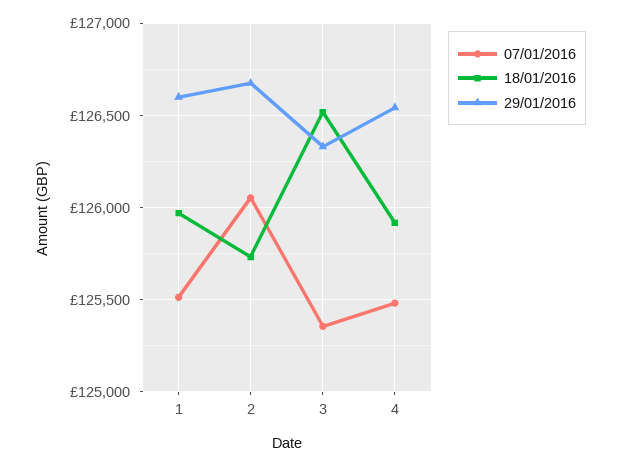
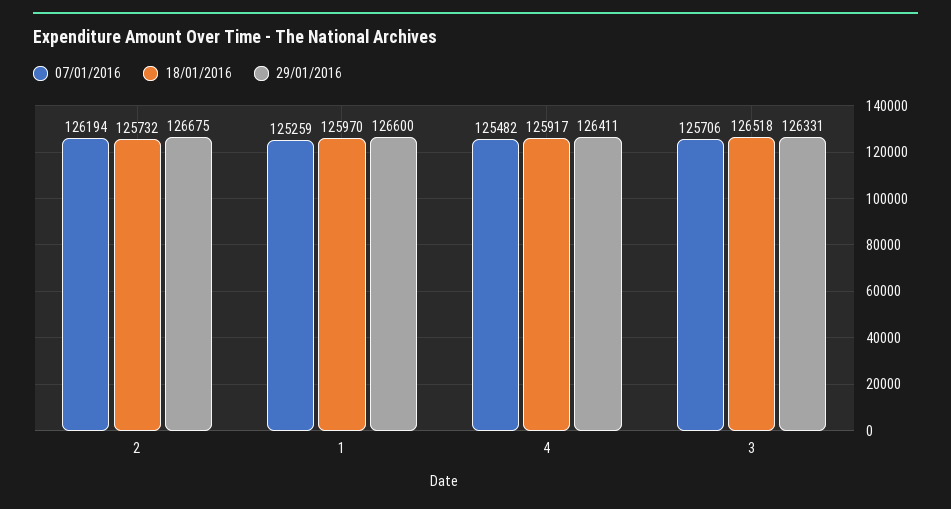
07/01/2016, 1: 125500 -> 125259
07/01/2016, 2: 126050 -> 126194
07/01/2016, 3: 125350 -> 125706
29/01/2016, 4: 126550 -> 126411

